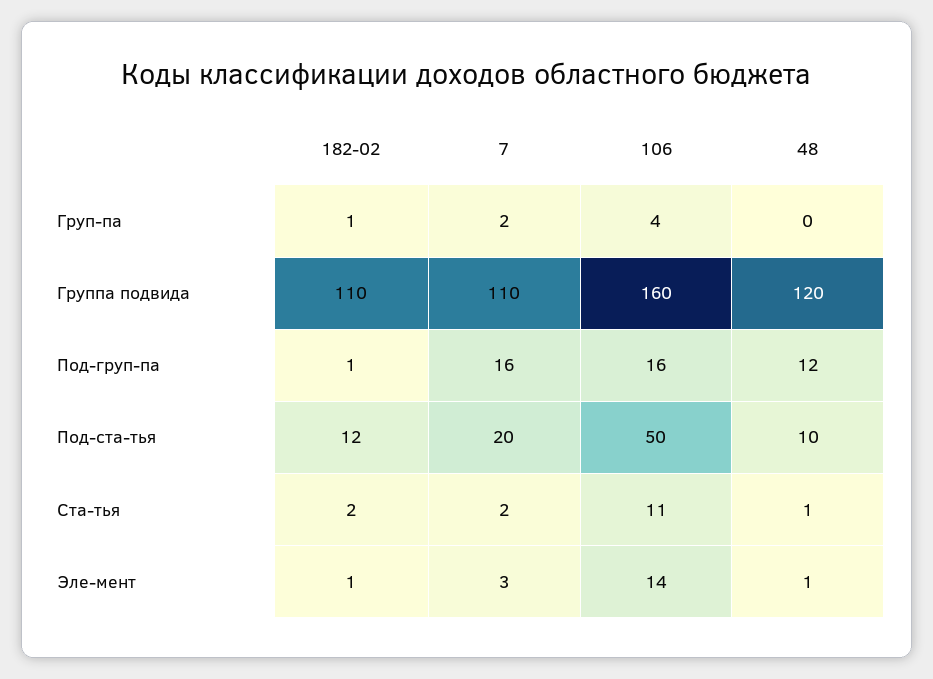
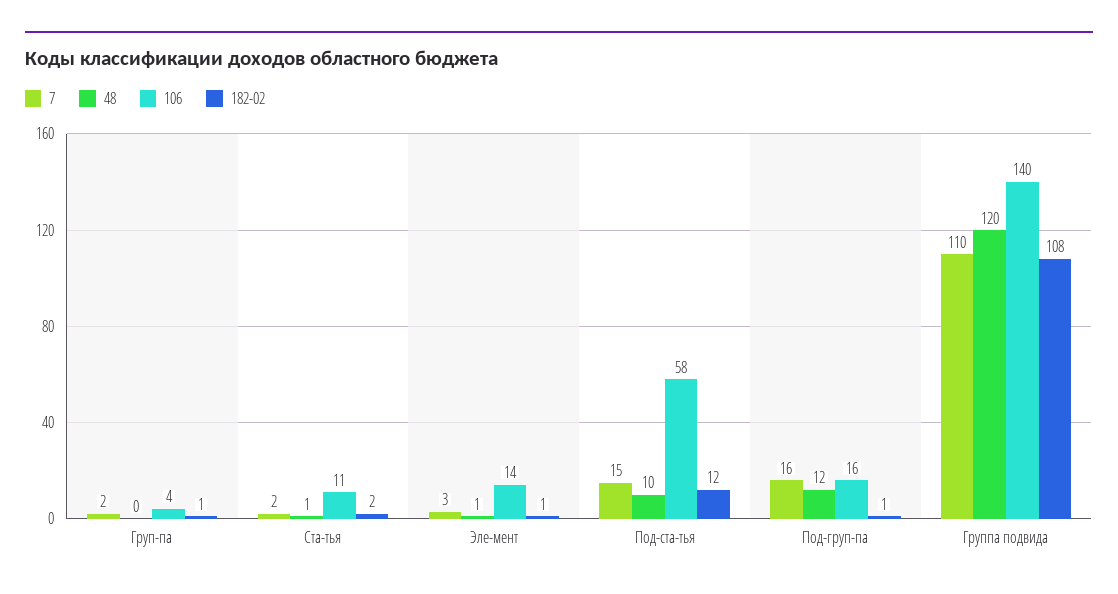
182-02, Группа подвида: 110 -> 108
106, Группа подвида: 160 -> 140
7, Под-ста-тья: 20 -> 15
106, Под-ста-тья: 50 -> 58

